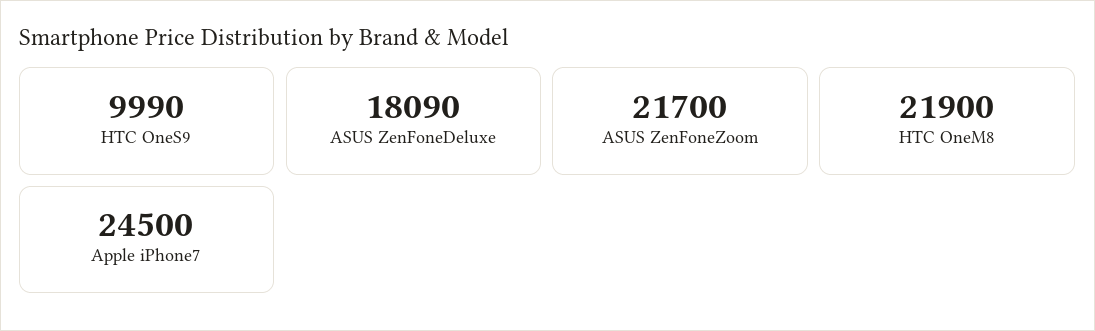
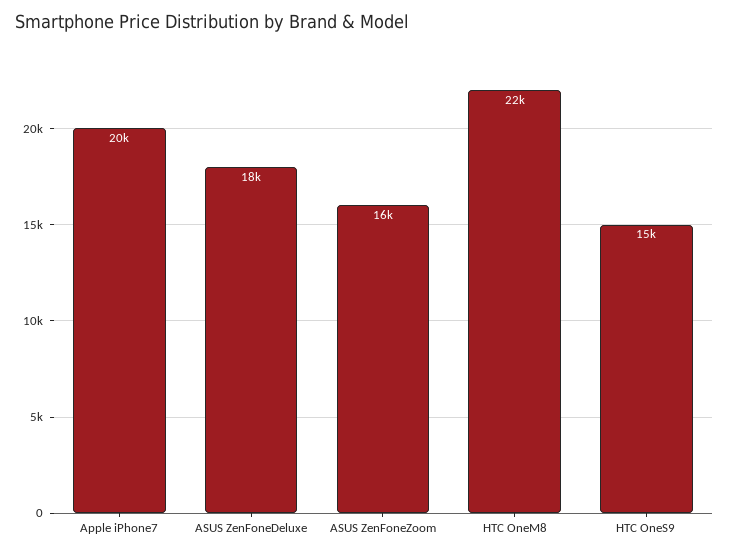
HTC OneS9: 9990 -> 15000
ASUS ZenFoneZoom: 21700 -> 16000
Apple iPhone7: 24500 -> 20000

